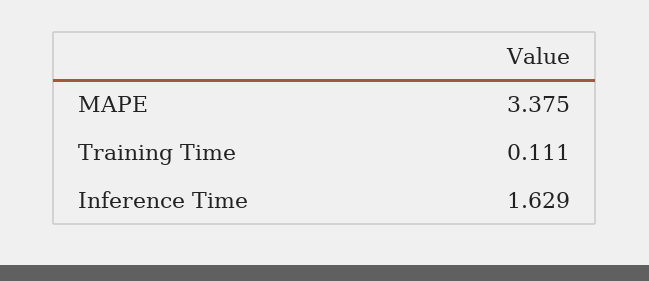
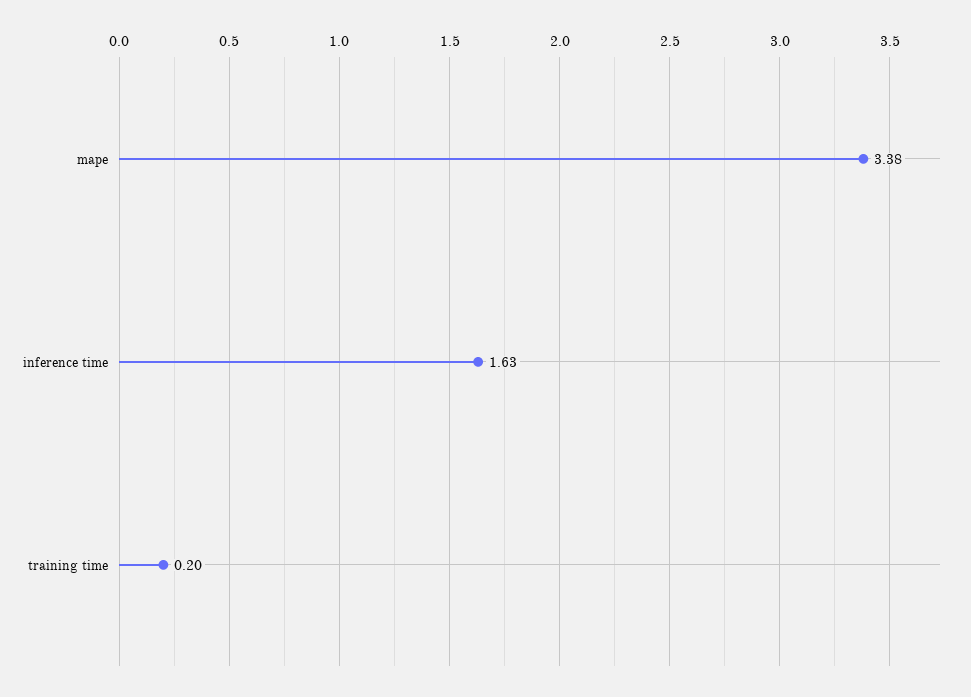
Training Time: 0.111 -> 0.2

